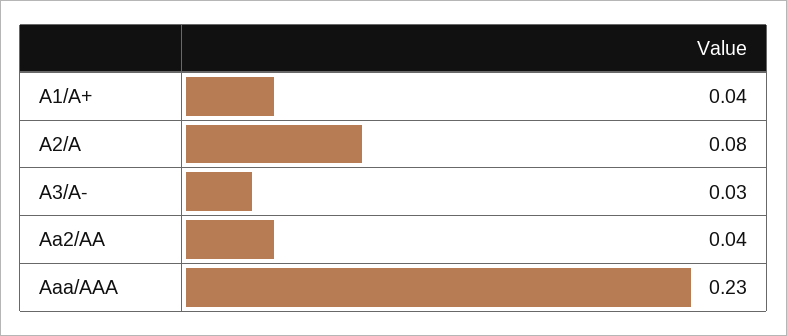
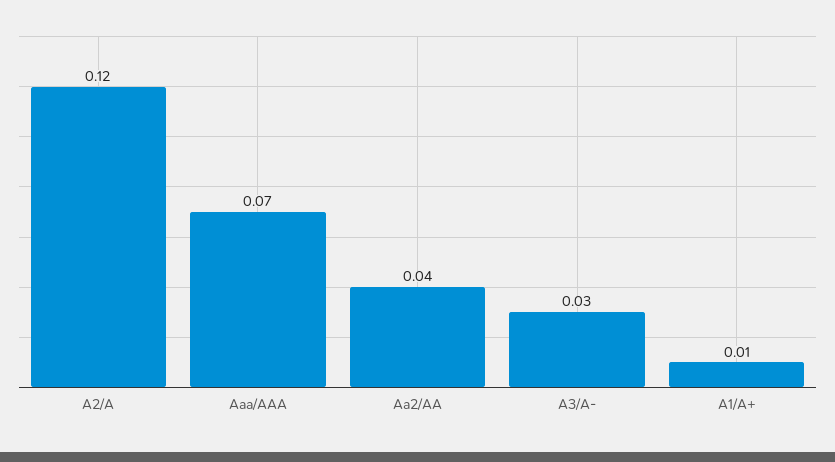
A1/A+: 0.04 -> 0.01
A2/A: 0.08 -> 0.12
Aaa/AAA: 0.23 -> 0.07

